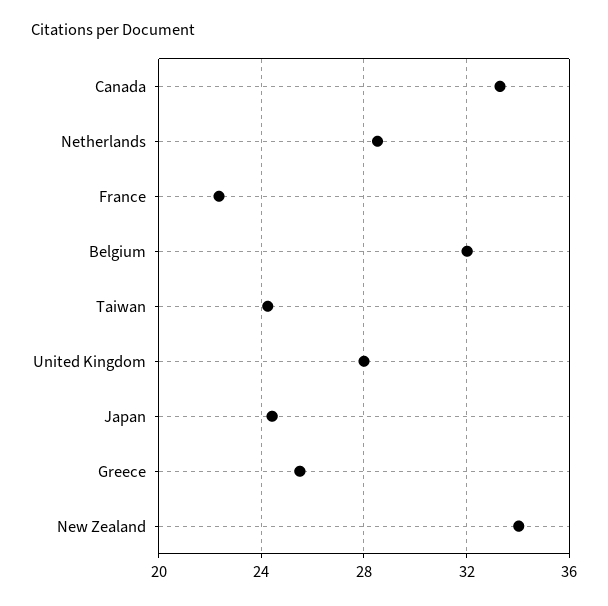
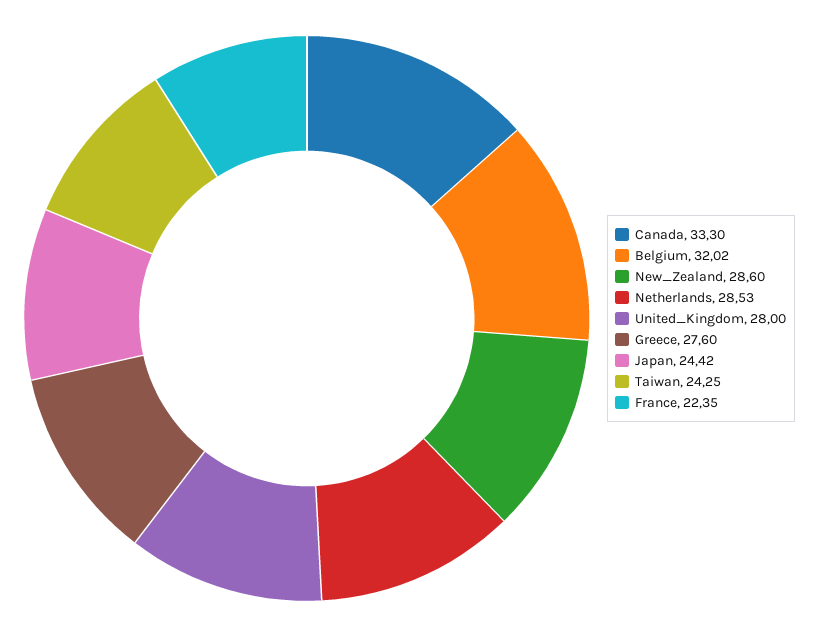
Greece: 25.5 -> 27.6
New Zealand: 34 -> 28.6

